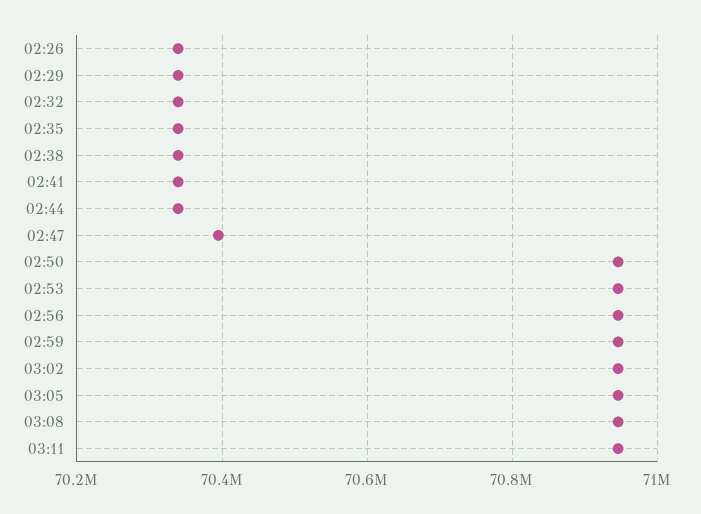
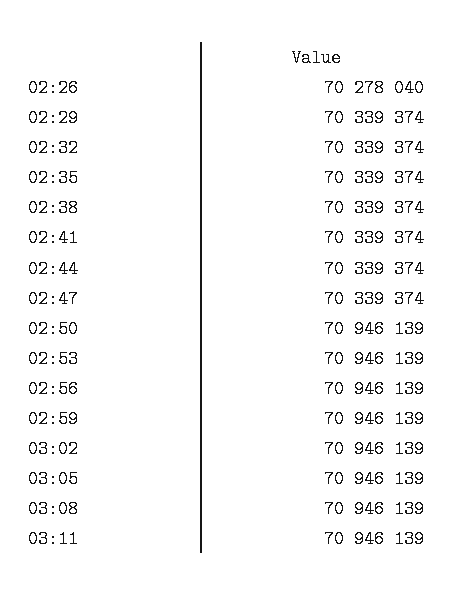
02:26: 70340000 -> 70278040
02:47: 70400000 -> 70339374

